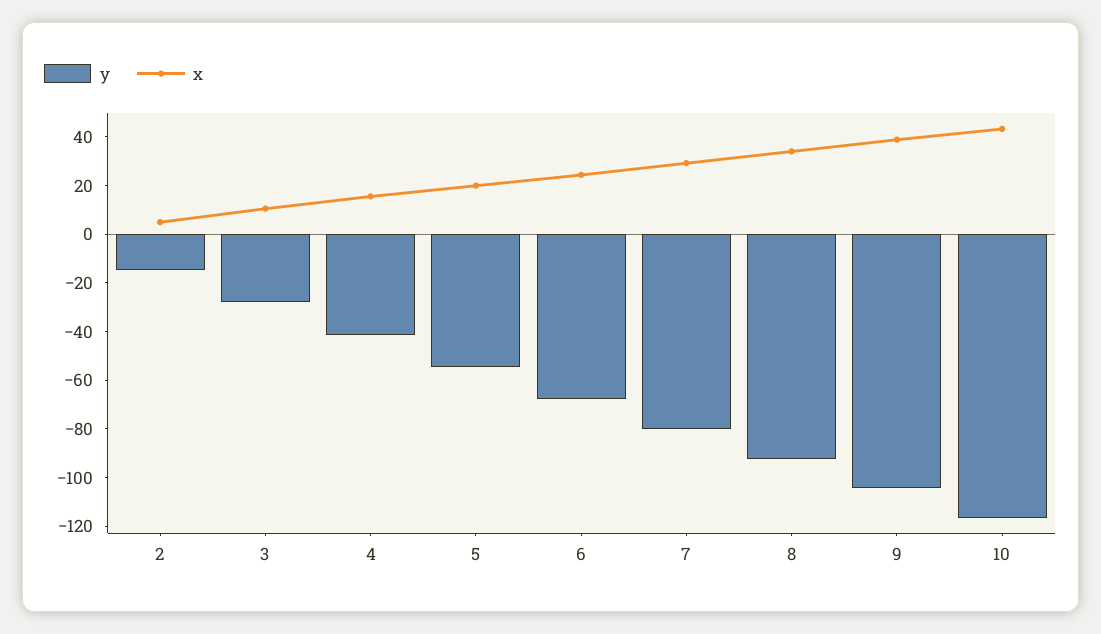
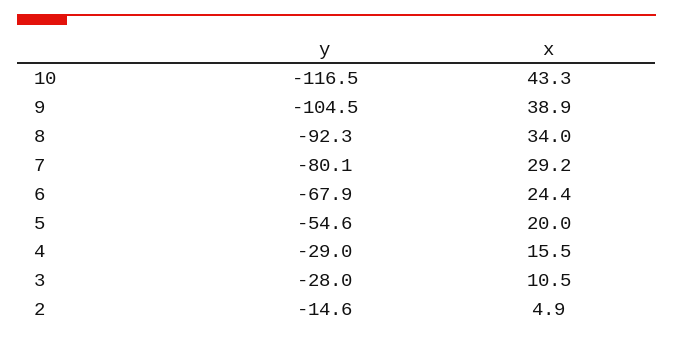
y, 4: -40 -> -29

